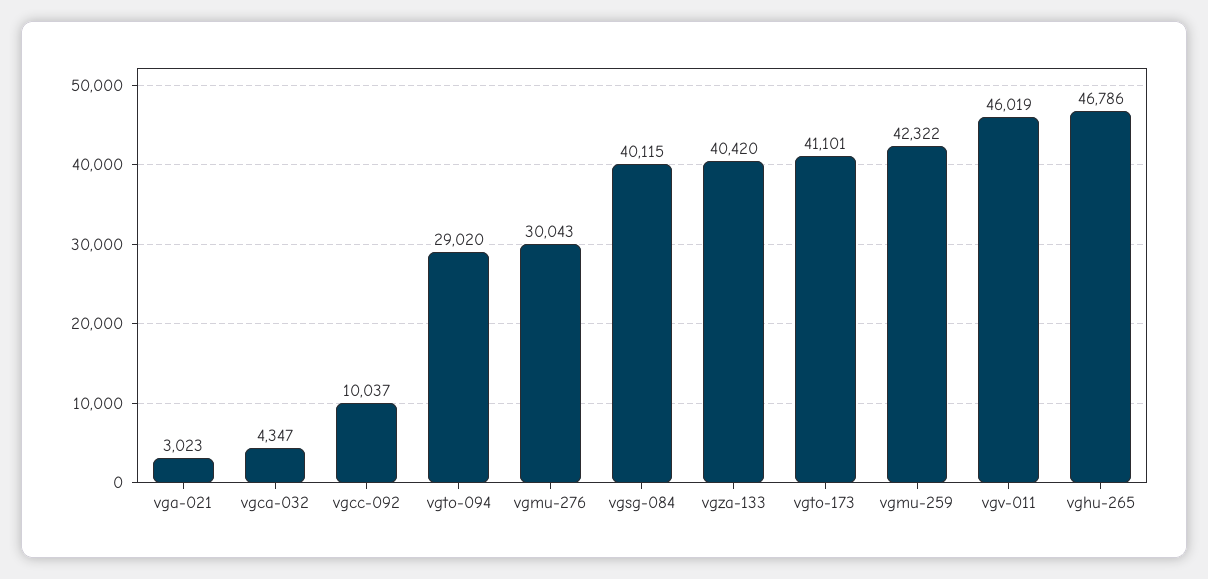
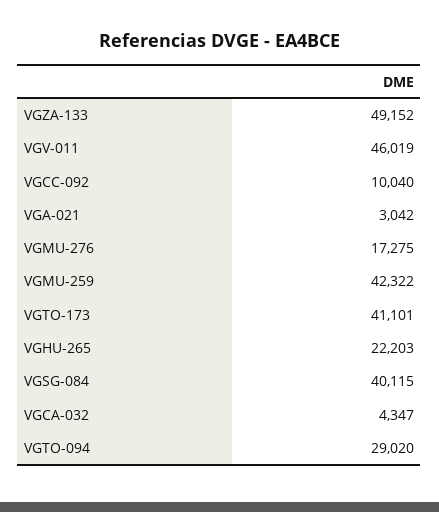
vga-021: 3023 -> 3042
vgcc-092: 10037 -> 10040
vgmu-276: 30043 -> 17275
vgza-133: 40420 -> 49152
vghu-265: 46786 -> 22203

